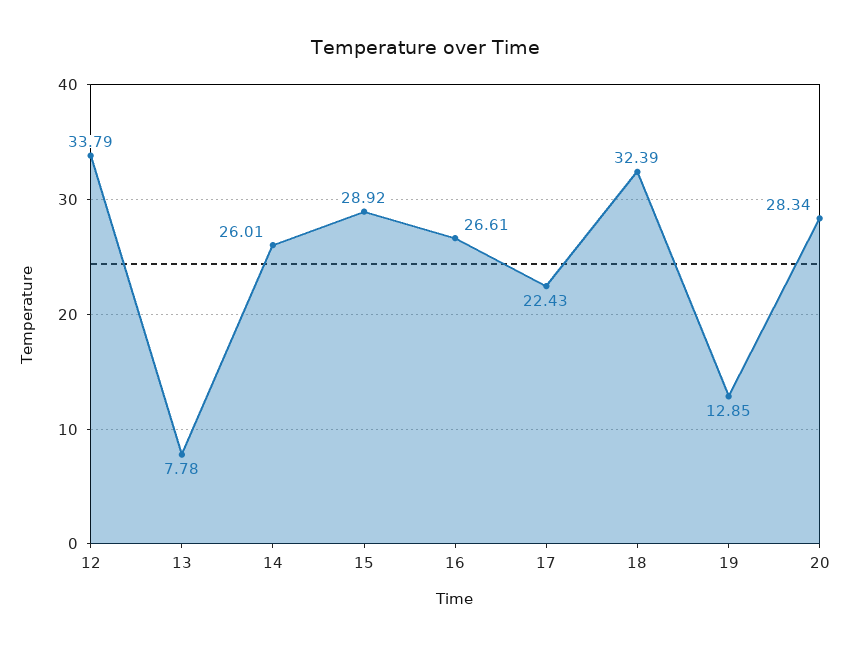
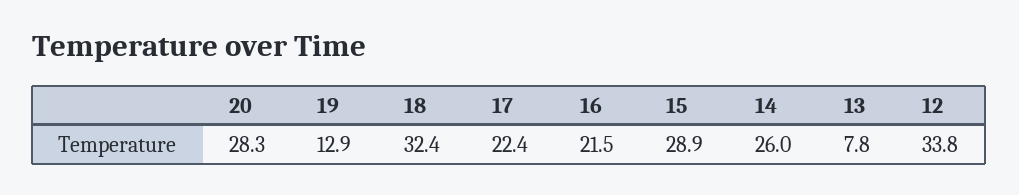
16: 26.61 -> 21.5

